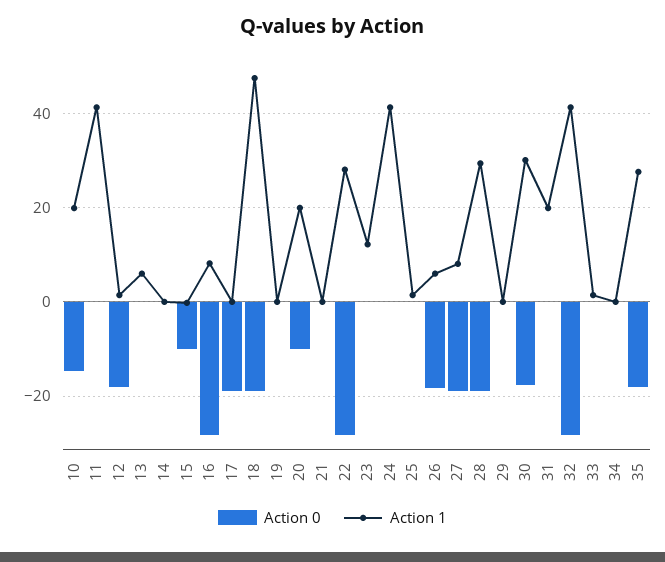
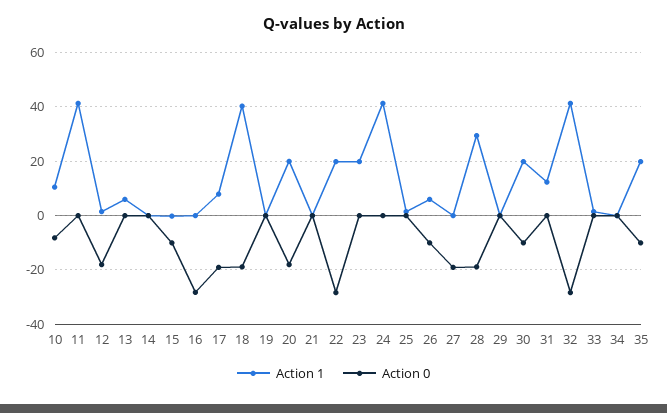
Action 0, 10: -14 -> -7.5
Action 1, 10: 20 -> 10
Action 1, 16: 8 -> 0
Action 1, 17: 0 -> 7.5
Action 1, 18: 48 -> 40
Action 0, 20: -10 -> -17.5
Action 1, 22: 28 -> 20
Action 1, 23: 12 -> 20
Action 0, 26: -18 -> -10
Action 1, 27: 8 -> 0
Action 0, 30: -18 -> -10
Action 1, 30: 30 -> 20
Action 1, 31: 20 -> 12.5
Action 0, 35: -18 -> -10
Action 1, 35: 28 -> 20

